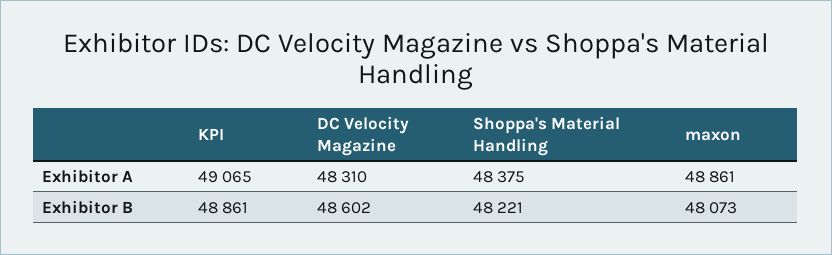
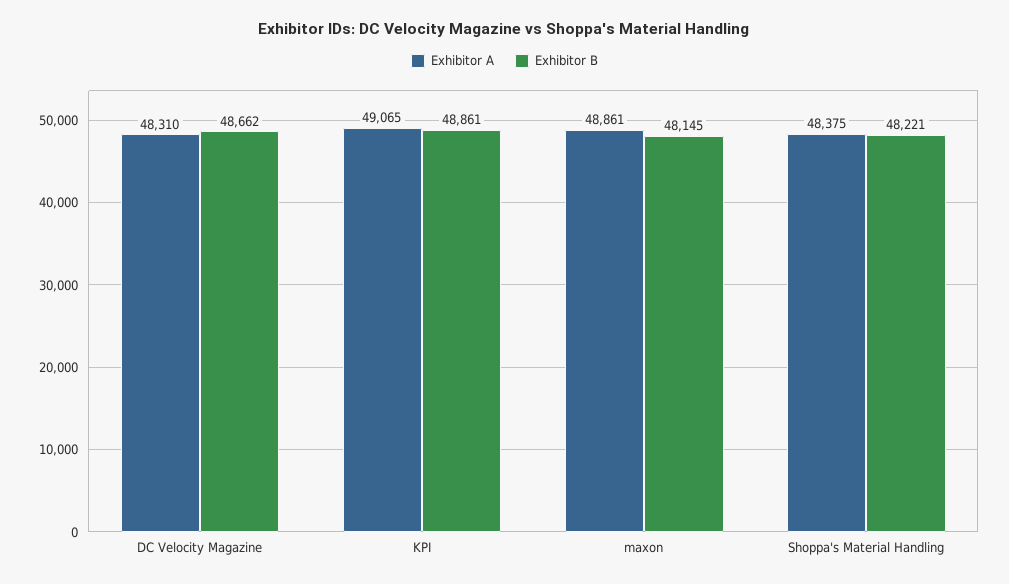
Exhibitor B, DC Velocity Magazine: 48602 -> 48662
Exhibitor B, maxon: 48073 -> 48145

